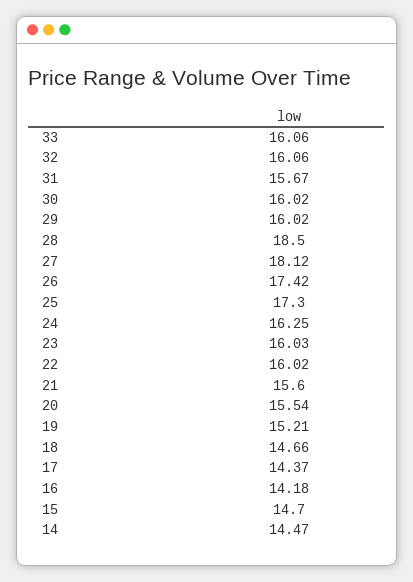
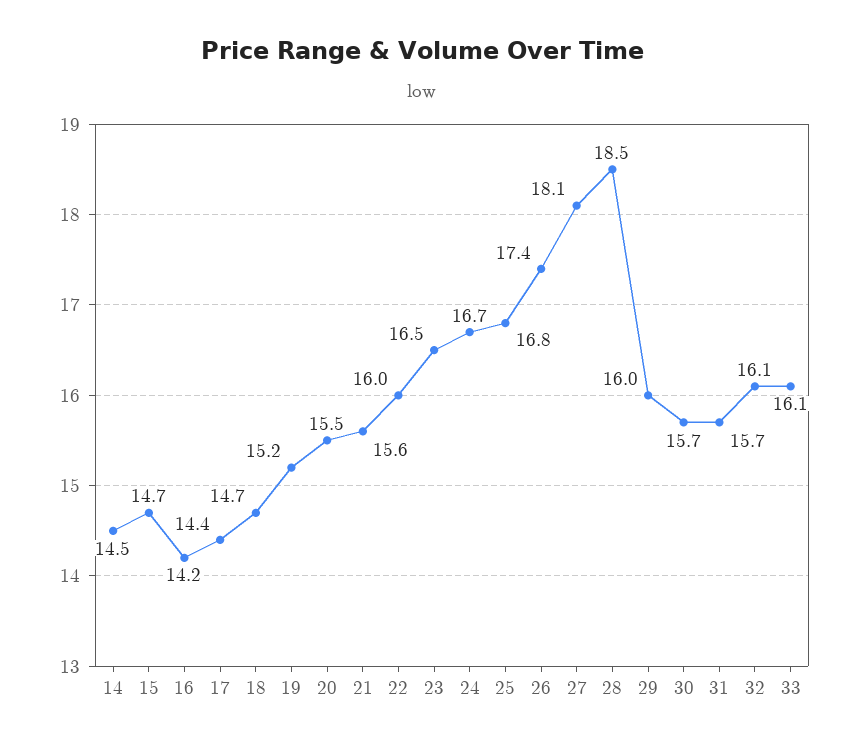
30: 16.02 -> 15.7
25: 17.3 -> 16.8
24: 16.25 -> 16.7
23: 16.03 -> 16.5

